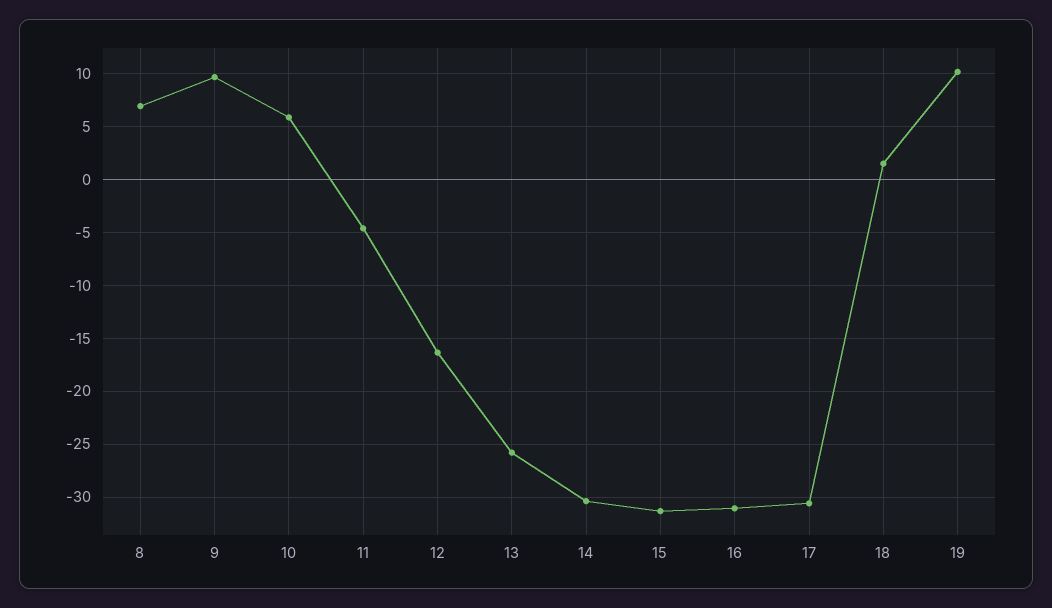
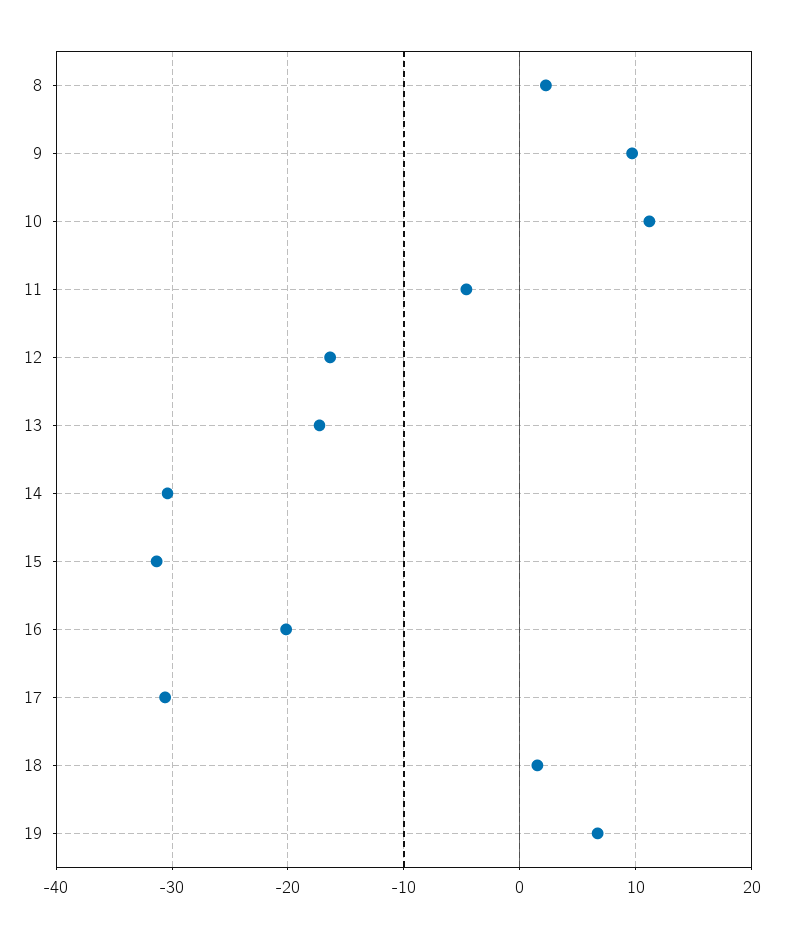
8: 7 -> 2
10: 6 -> 11
13: -26 -> -17
16: -31 -> -20
19: 10 -> 7

